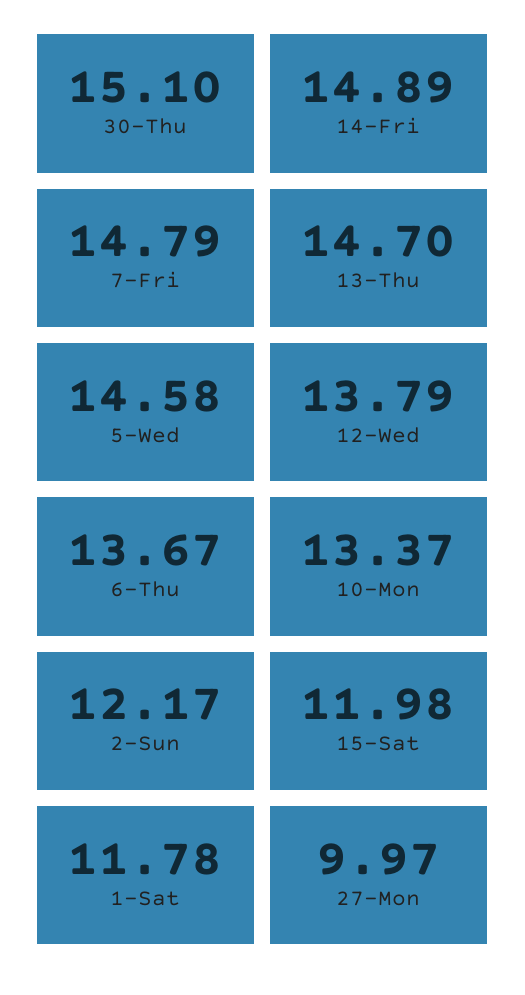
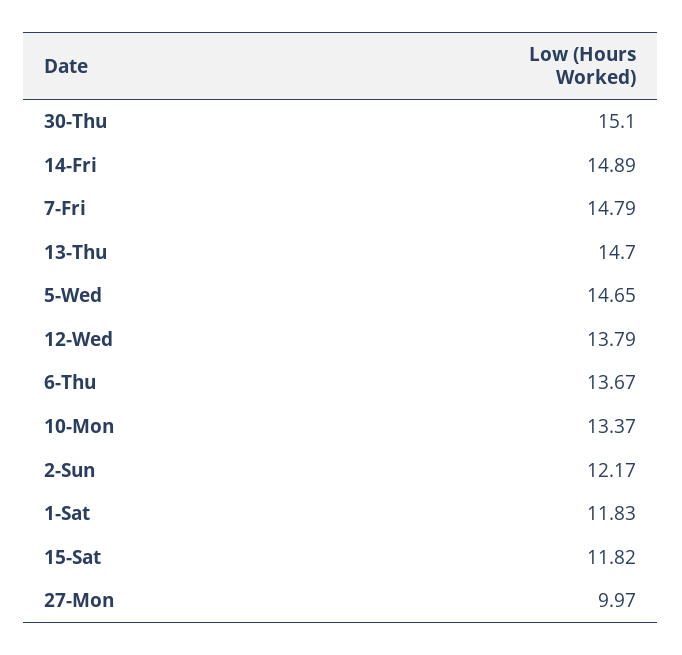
5-Wed: 14.58 -> 14.65
15-Sat: 11.98 -> 11.82
1-Sat: 11.78 -> 11.83

